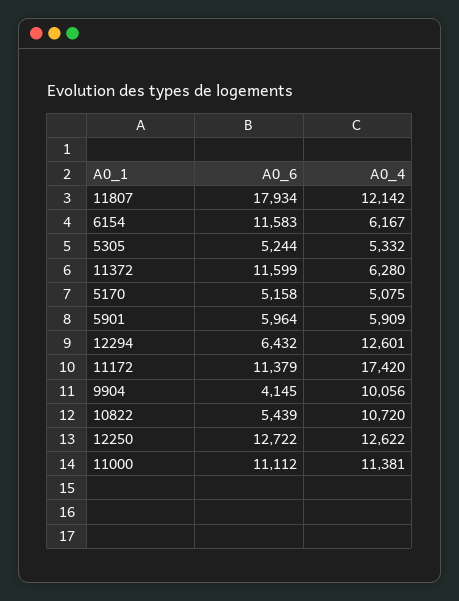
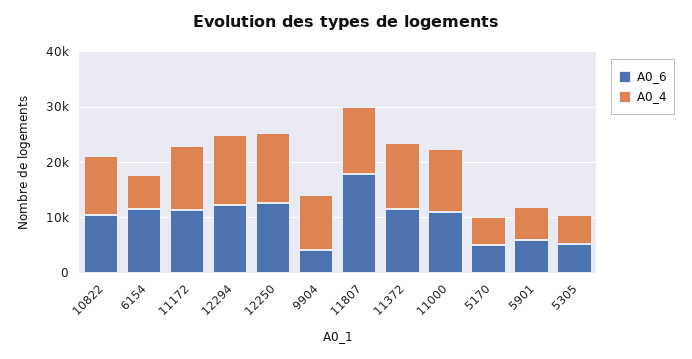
A0_4, 11372: 6280 -> 12000
A0_6, 12294: 6432 -> 12000
A0_4, 11172: 17420 -> 12000
A0_6, 10822: 5439 -> 10000

